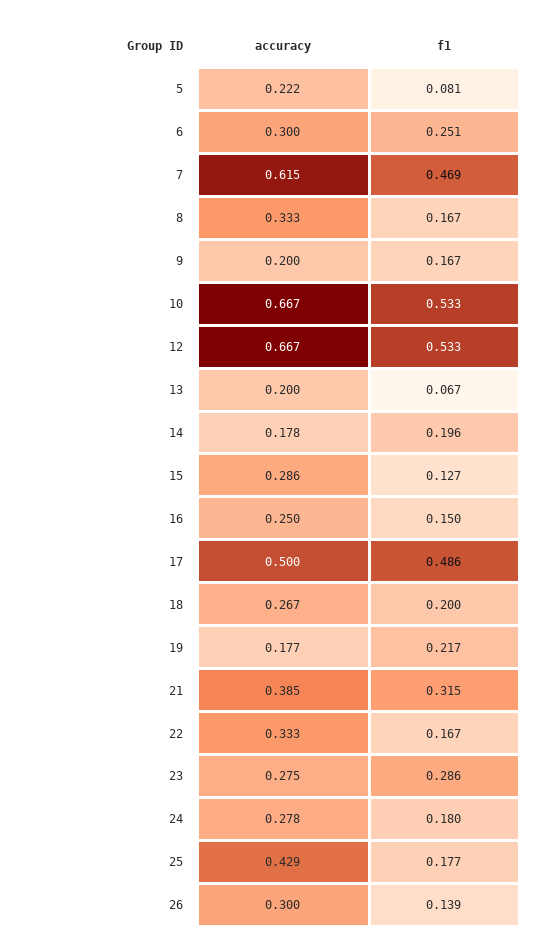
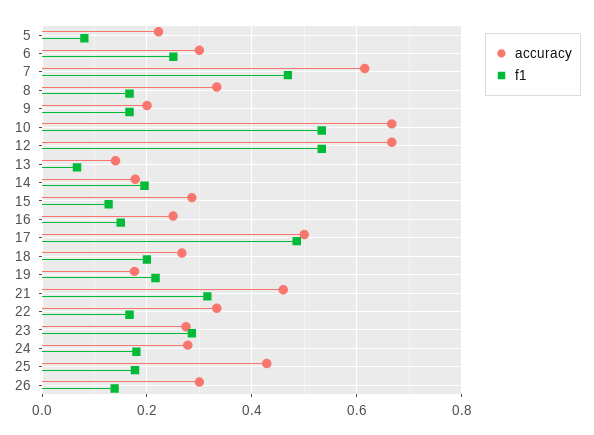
accuracy, 13: 0.2 -> 0.14
accuracy, 21: 0.385 -> 0.46

